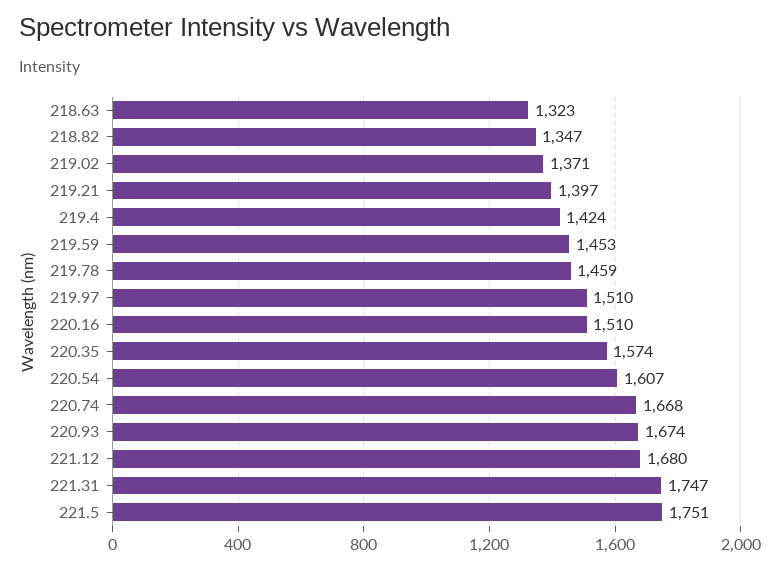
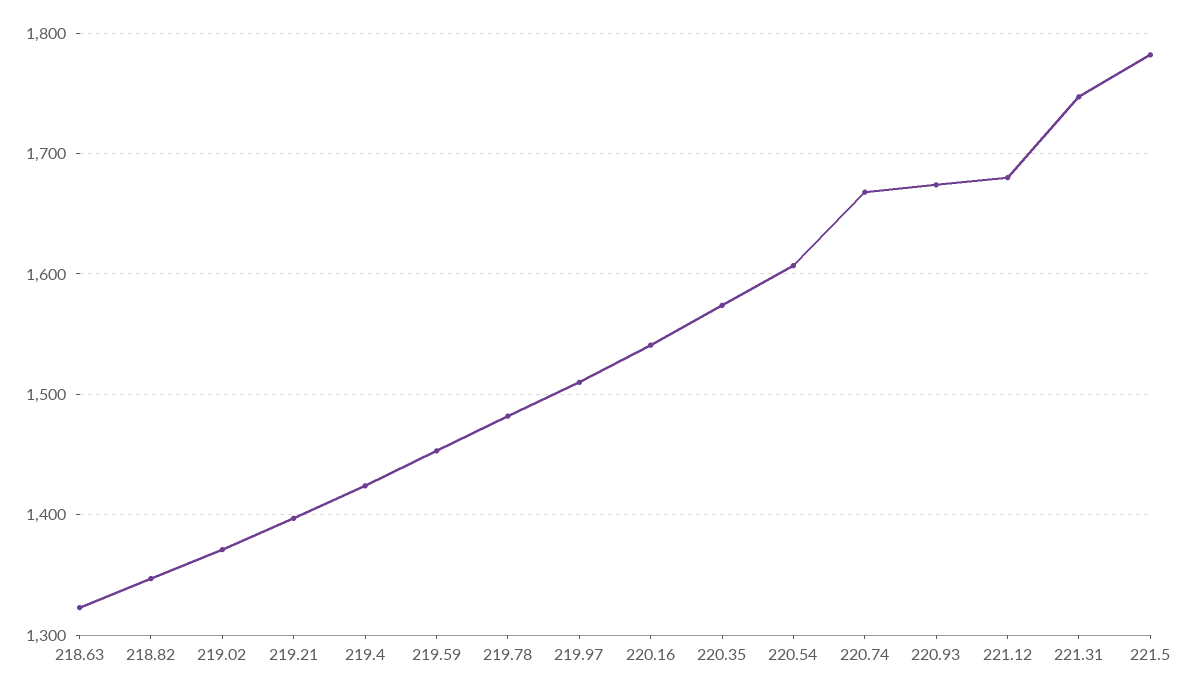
219.78: 1459 -> 1480
220.16: 1510 -> 1540
221.5: 1751 -> 1780

